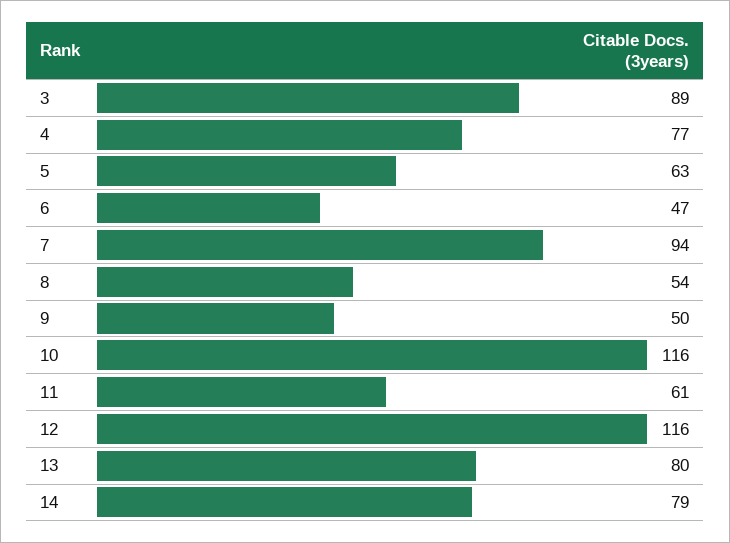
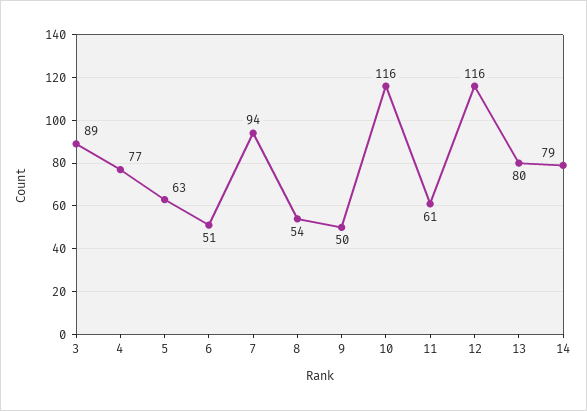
6: 47 -> 51

